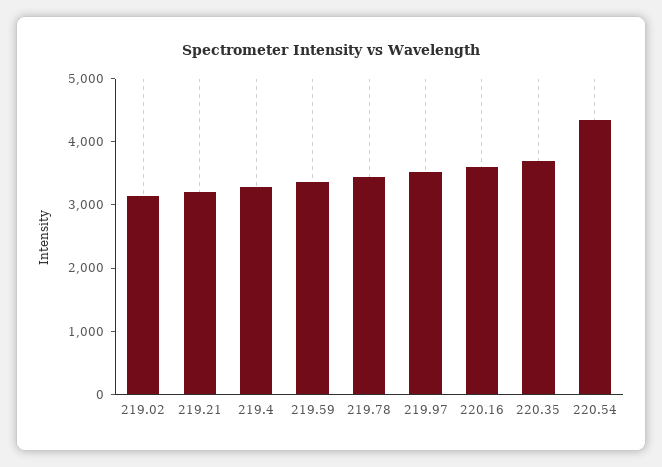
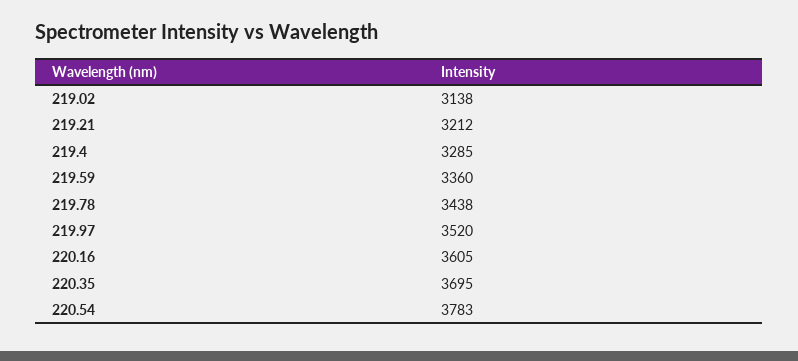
220.54: 4400 -> 3783

